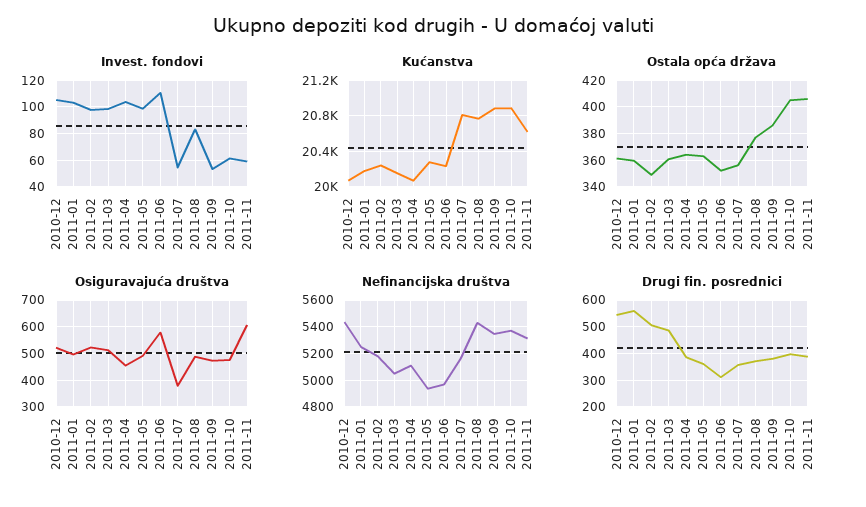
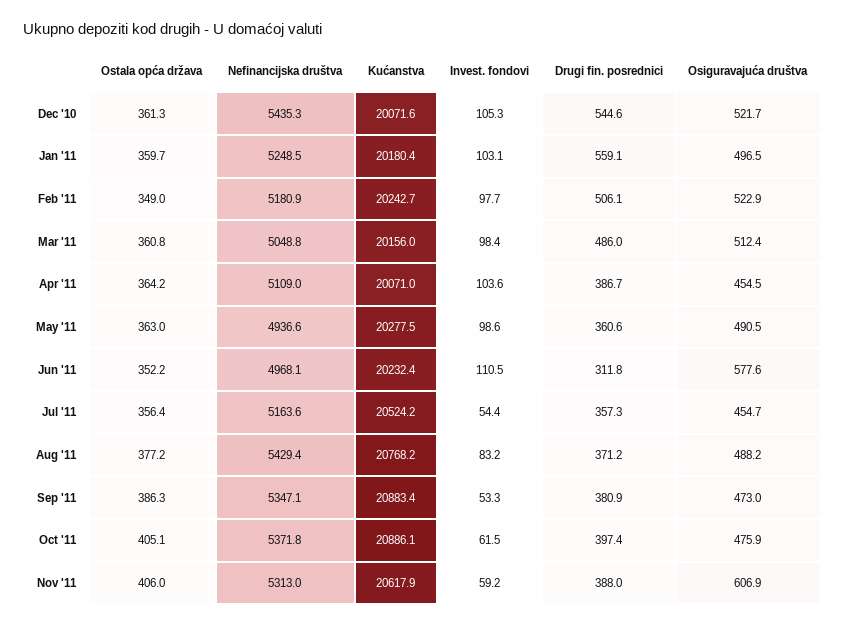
Kućanstva, 2011-07: 20800 -> 20524.2
Osiguravajuća društva, 2011-07: 375 -> 454.7

